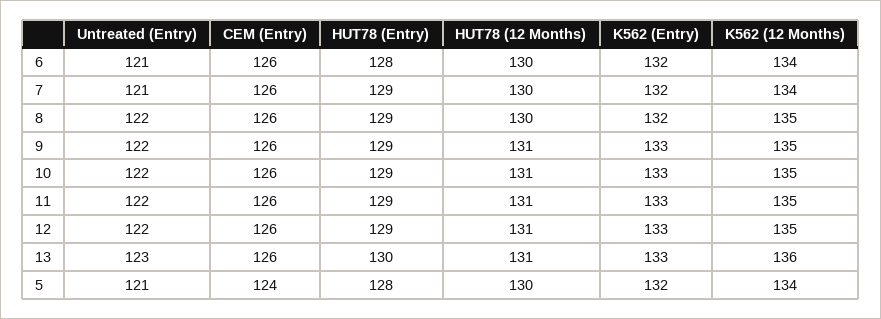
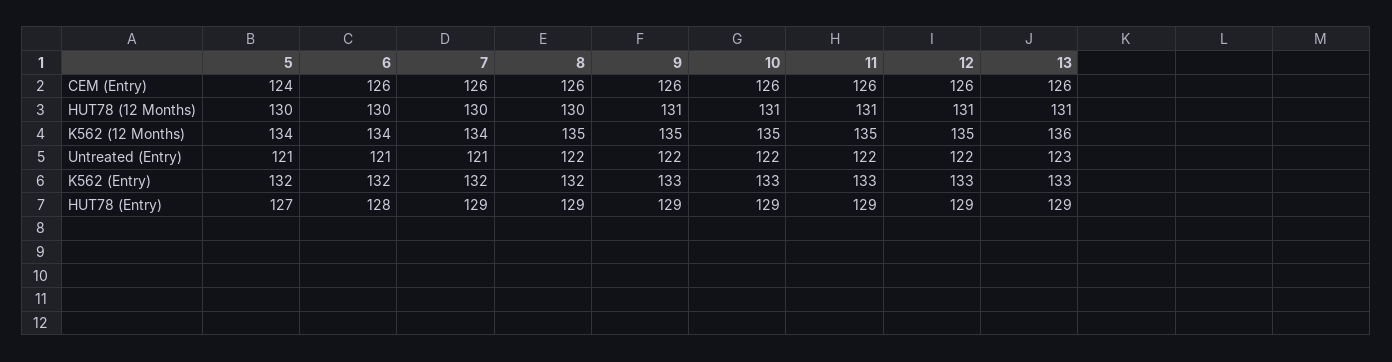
HUT78 (Entry), 13: 130 -> 129
HUT78 (Entry), 5: 128 -> 127

